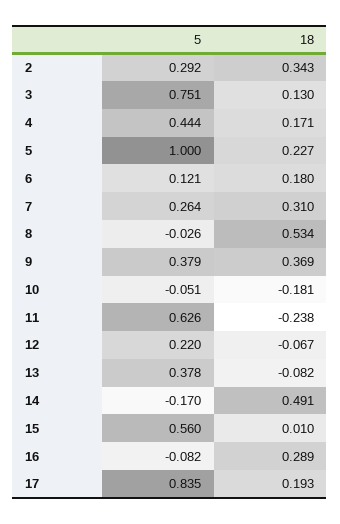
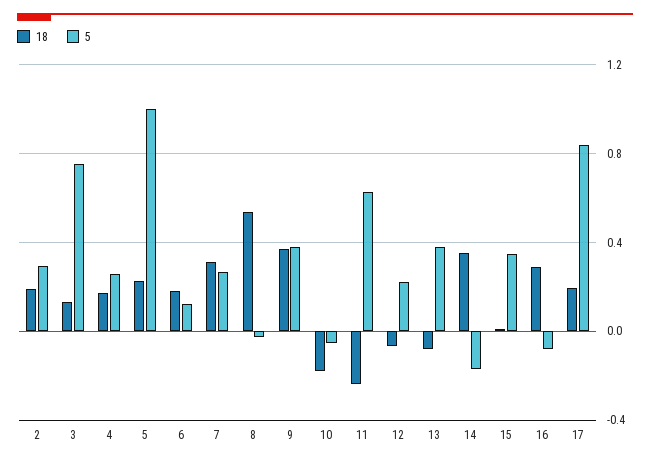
18, 2: 0.343 -> 0.2
5, 4: 0.444 -> 0.25
18, 14: 0.491 -> 0.35
5, 15: 0.56 -> 0.35

